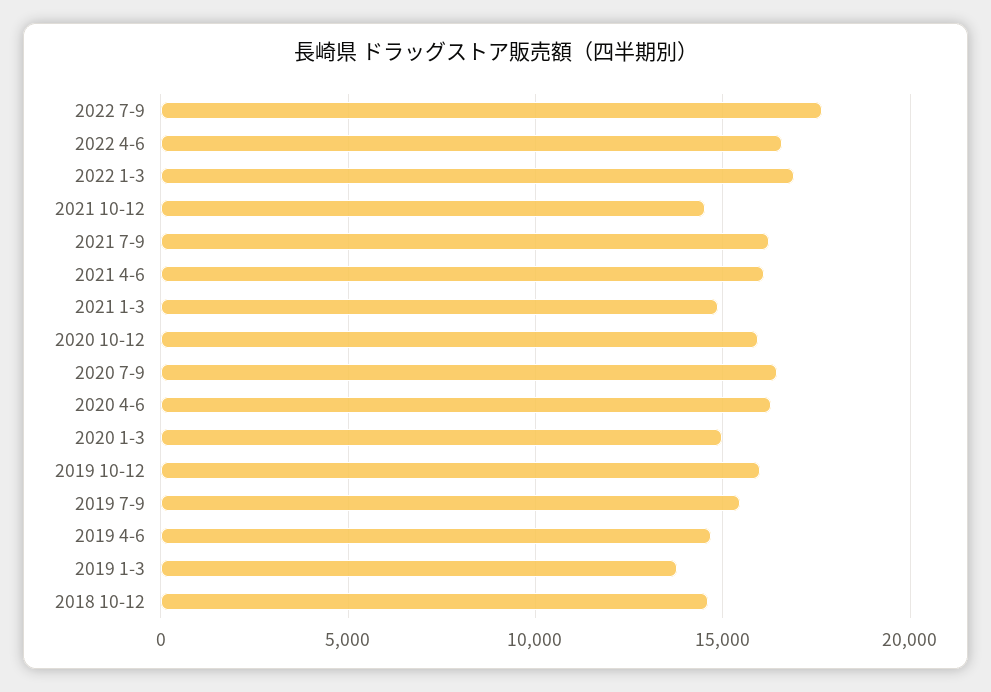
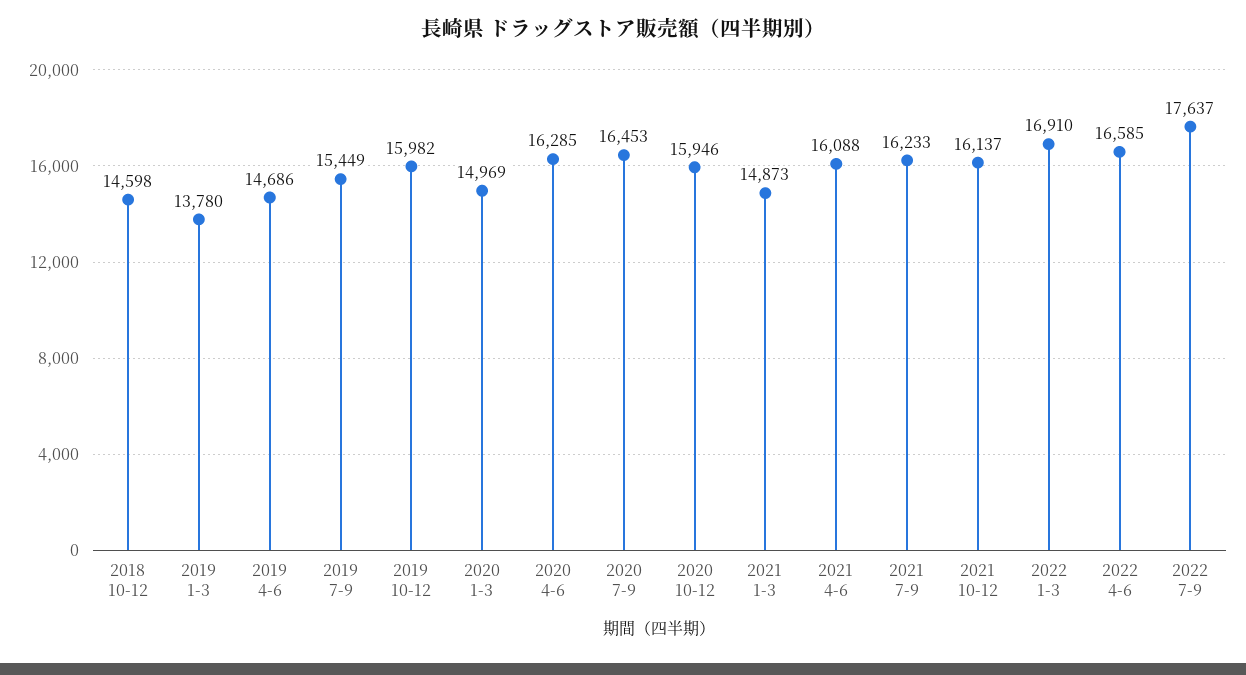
2021 10-12: 14500 -> 16137

